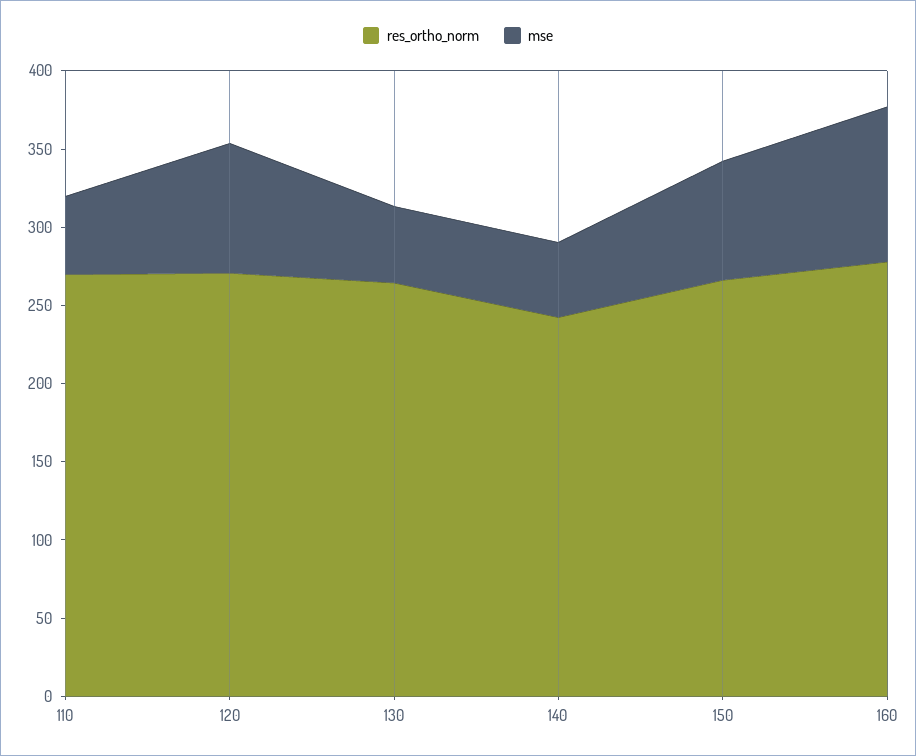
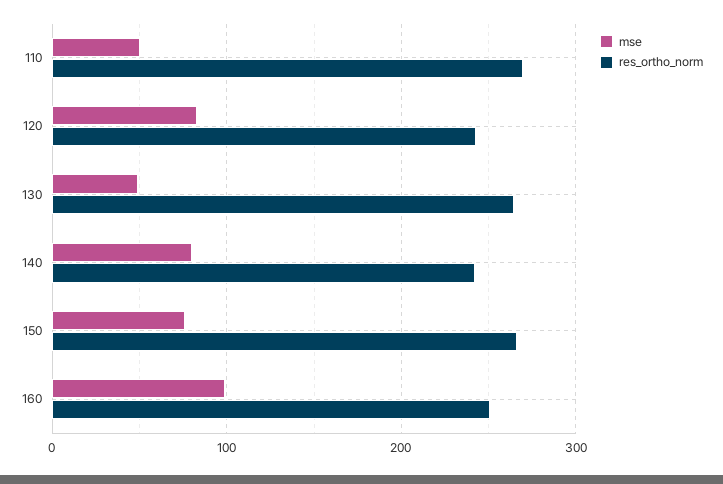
res_ortho_norm, 120: 270 -> 240
mse, 140: 50 -> 80
res_ortho_norm, 160: 280 -> 250

